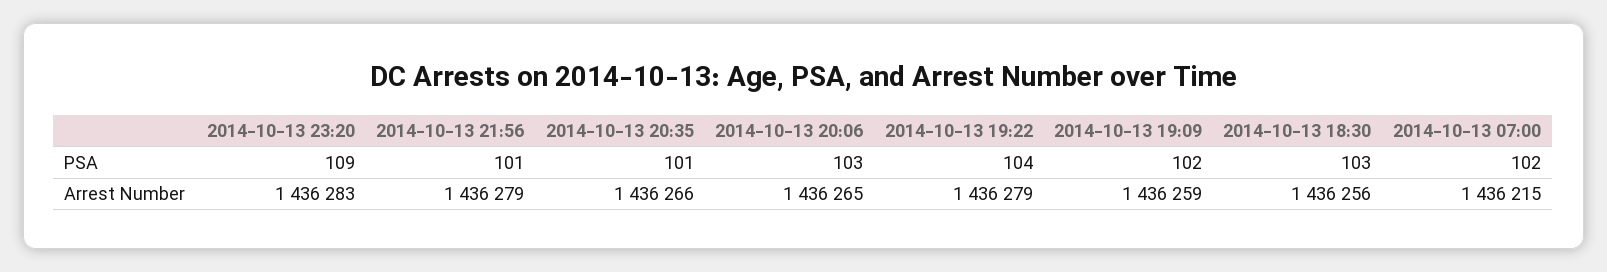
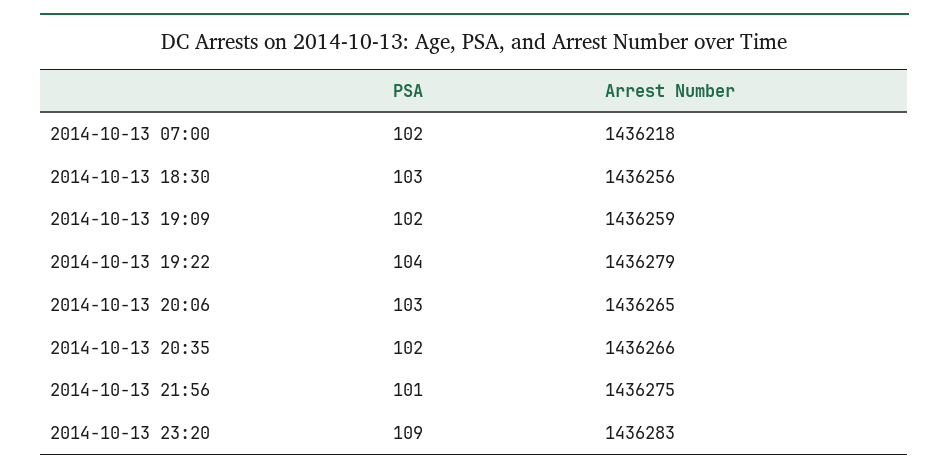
2014-10-13 20:35, PSA: 101 -> 102
2014-10-13 21:56, Arrest Number: 1436279 -> 1436275
2014-10-13 07:00, Arrest Number: 1436215 -> 1436218

